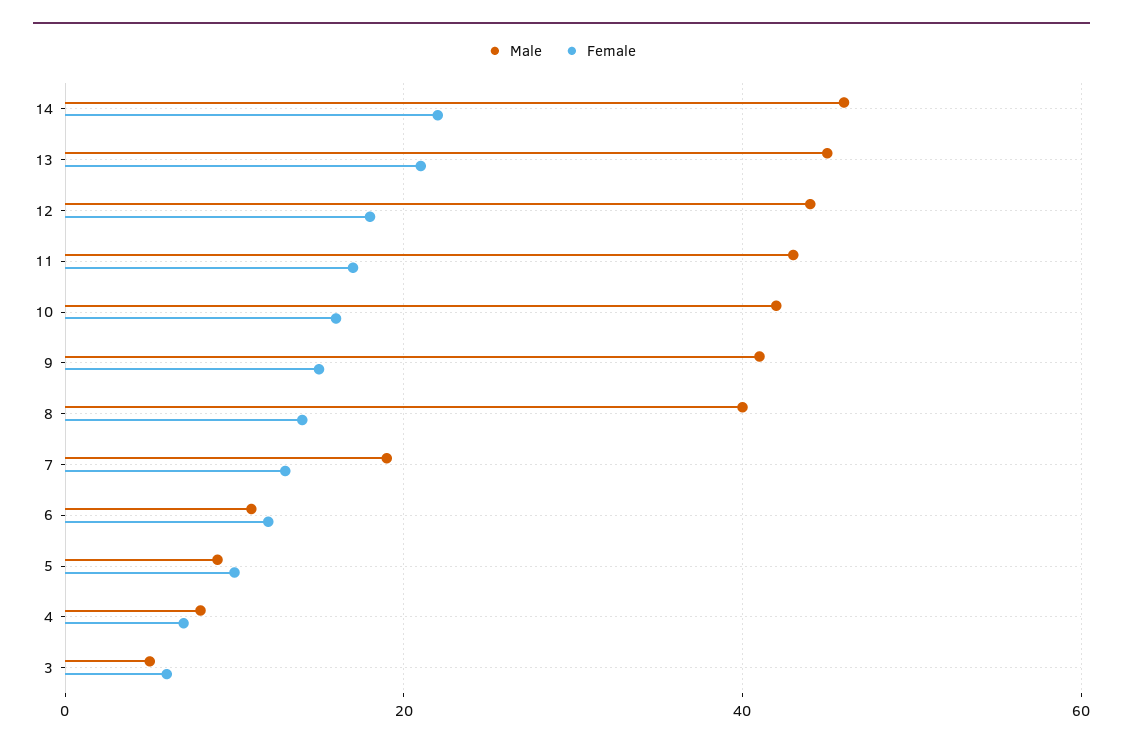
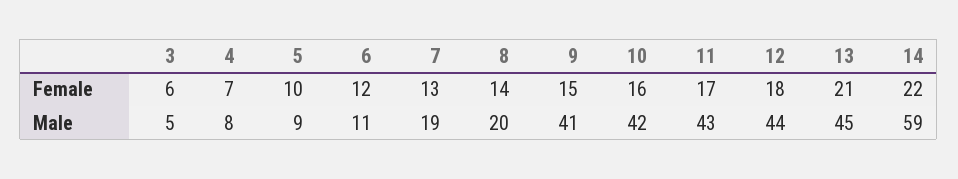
Male, 14: 45 -> 59
Male, 8: 40 -> 20

